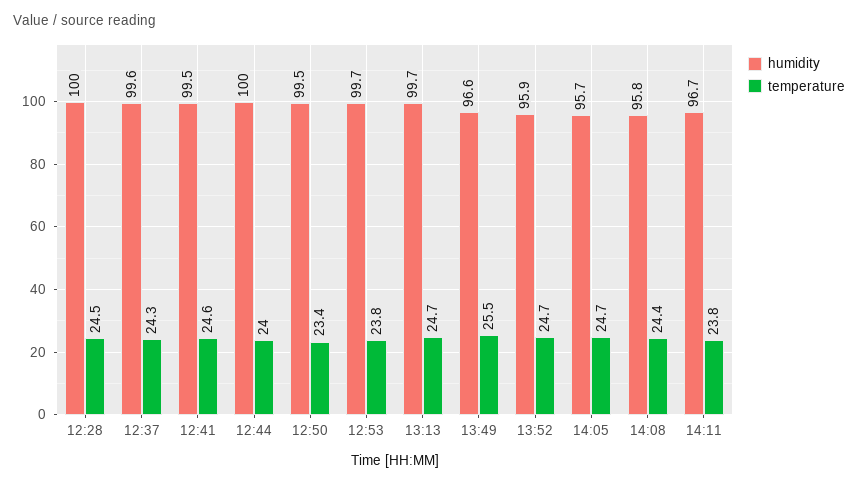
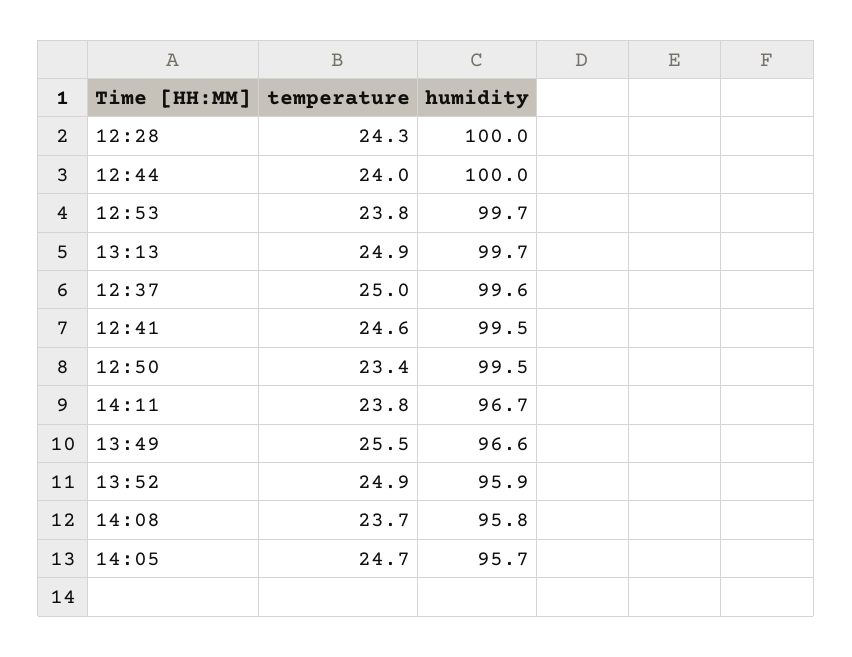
temperature, 12:28: 24.5 -> 24.3
temperature, 12:37: 24.3 -> 25
temperature, 13:13: 24.7 -> 24.9
temperature, 13:52: 24.7 -> 24.9
temperature, 14:08: 24.4 -> 23.7

